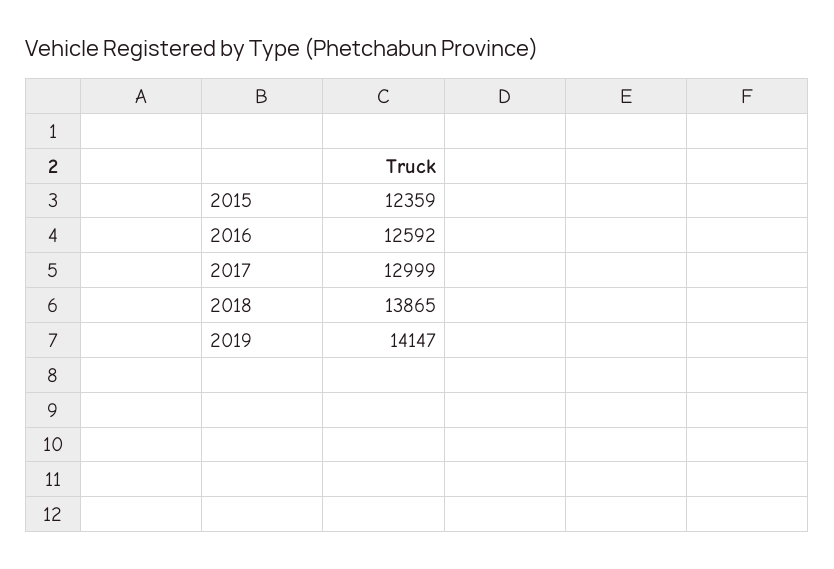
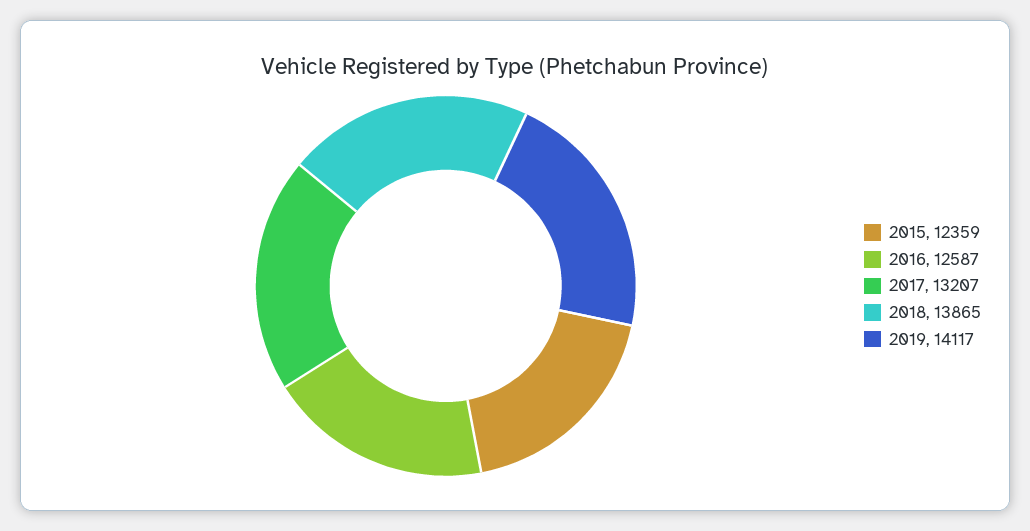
2016: 12592 -> 12587
2017: 12999 -> 13207
2019: 14147 -> 14117

